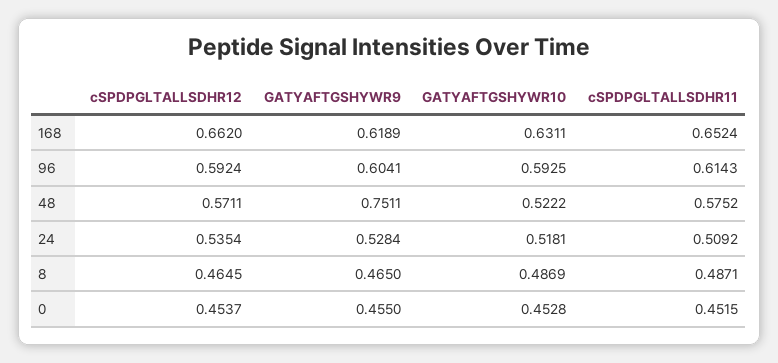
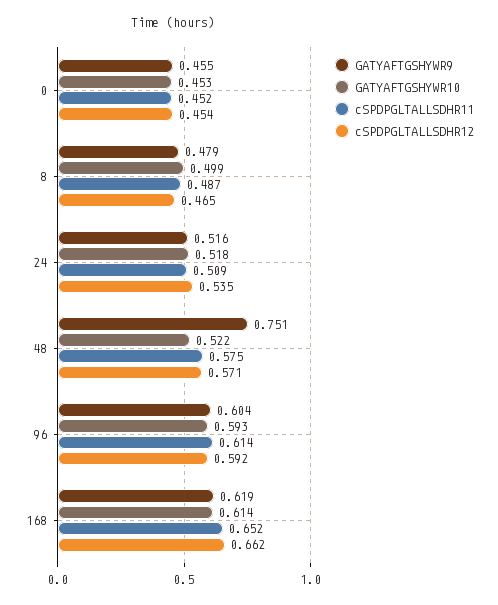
GATYAFTGSHYWR10, 168: 0.6311 -> 0.614
GATYAFTGSHYWR9, 24: 0.5284 -> 0.516
GATYAFTGSHYWR9, 8: 0.465 -> 0.479
GATYAFTGSHYWR10, 8: 0.4869 -> 0.499

